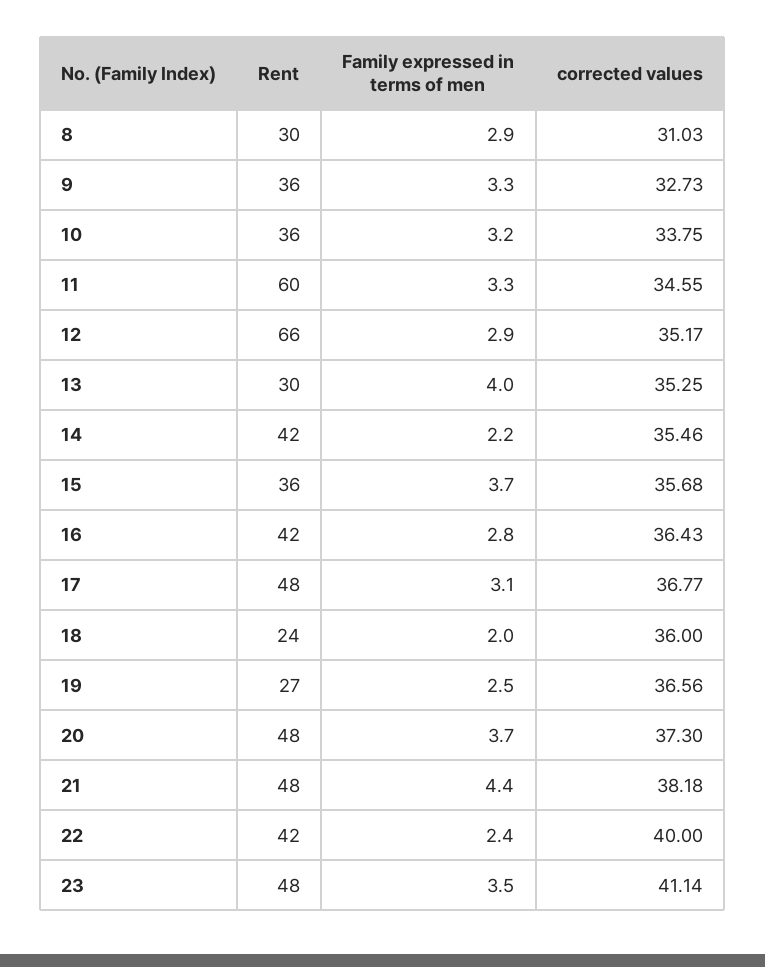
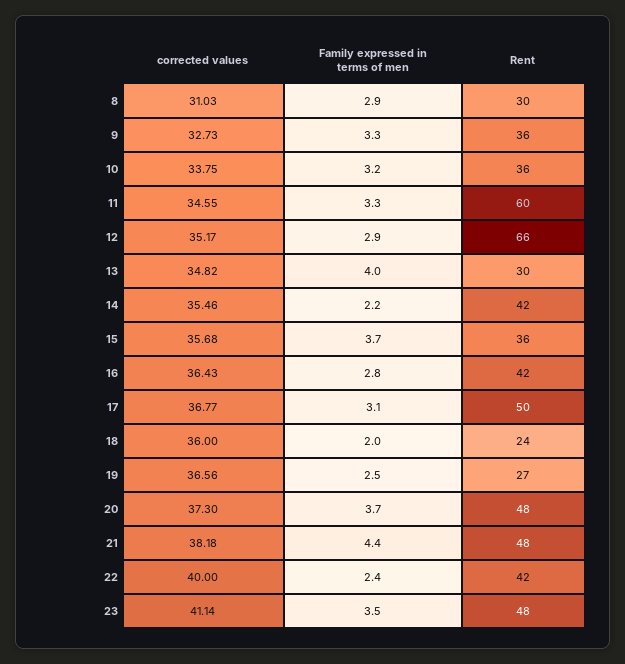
corrected values, 13: 35.25 -> 34.82
Rent, 17: 48 -> 50

